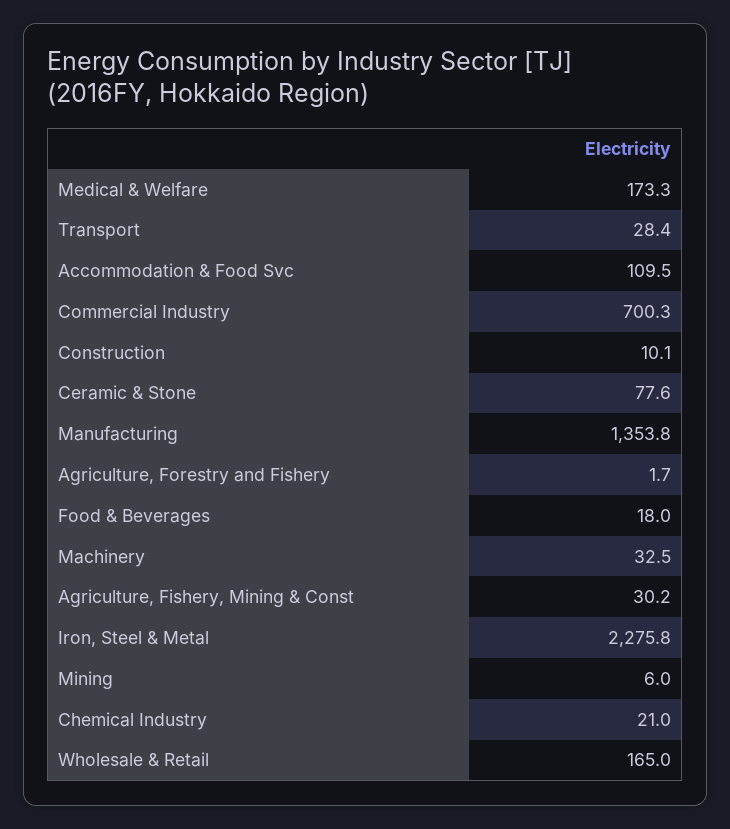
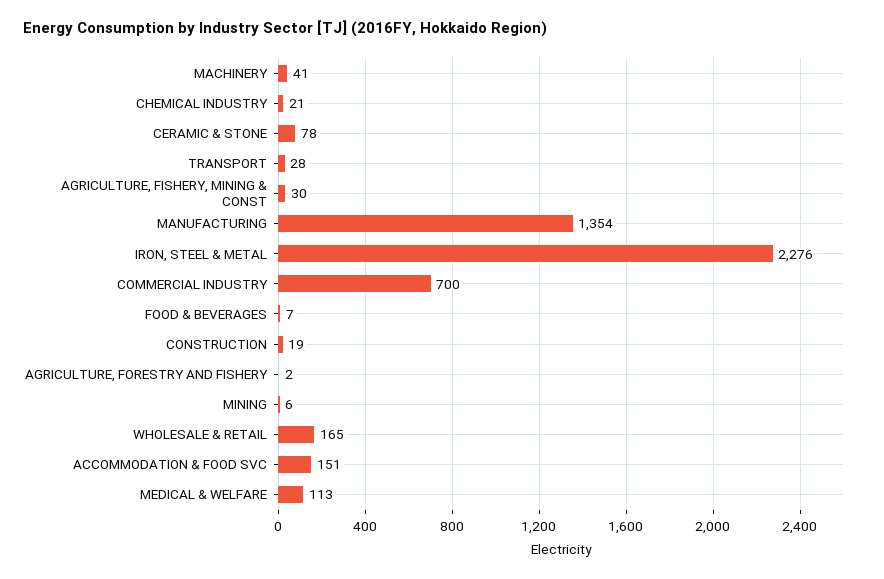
Medical & Welfare: 173.3 -> 113
Accommodation & Food Svc: 109.5 -> 151
Construction: 10.1 -> 19
Food & Beverages: 18 -> 7
Machinery: 32.5 -> 41

